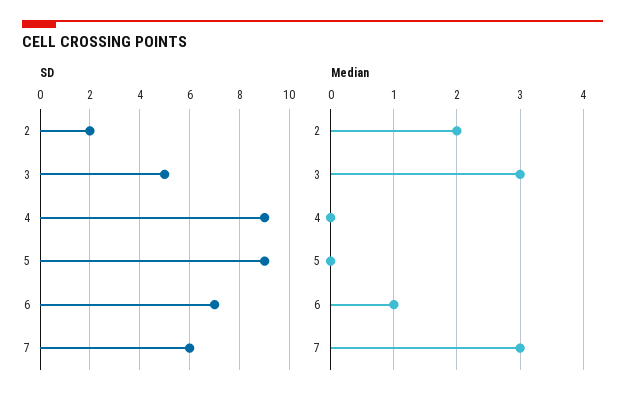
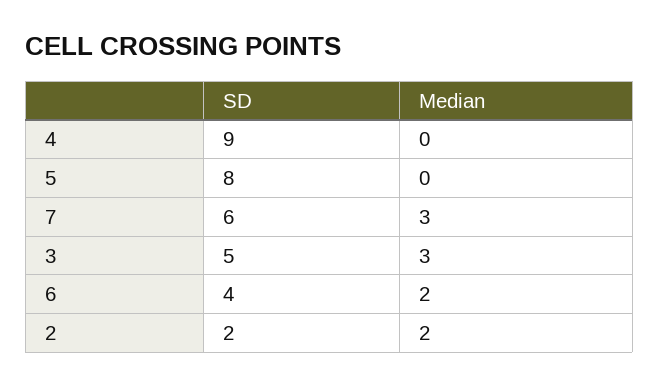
SD, 5: 9 -> 8
SD, 6: 7 -> 4
Median, 6: 1 -> 2

